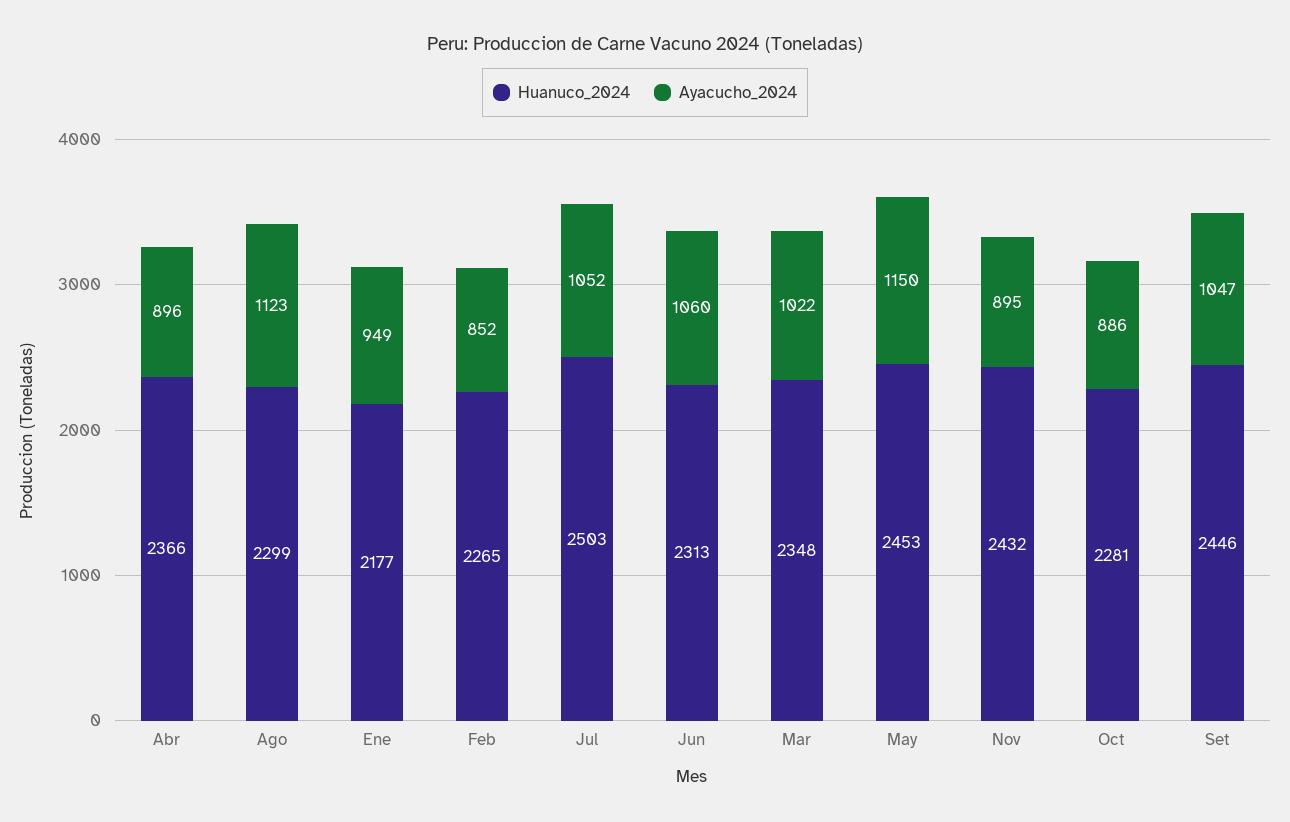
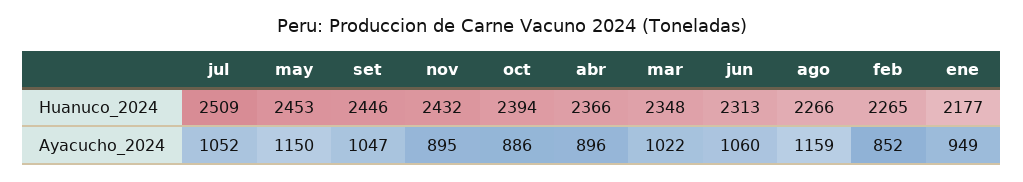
Huanuco_2024, Ago: 2299 -> 2266
Ayacucho_2024, Ago: 1123 -> 1159
Huanuco_2024, Jul: 2503 -> 2509
Huanuco_2024, Oct: 2281 -> 2394

